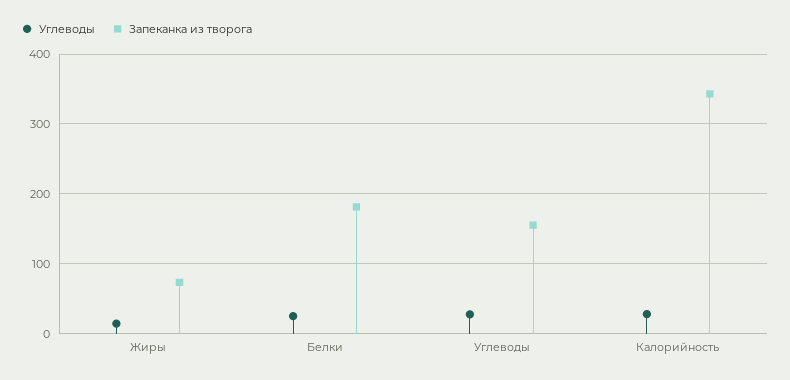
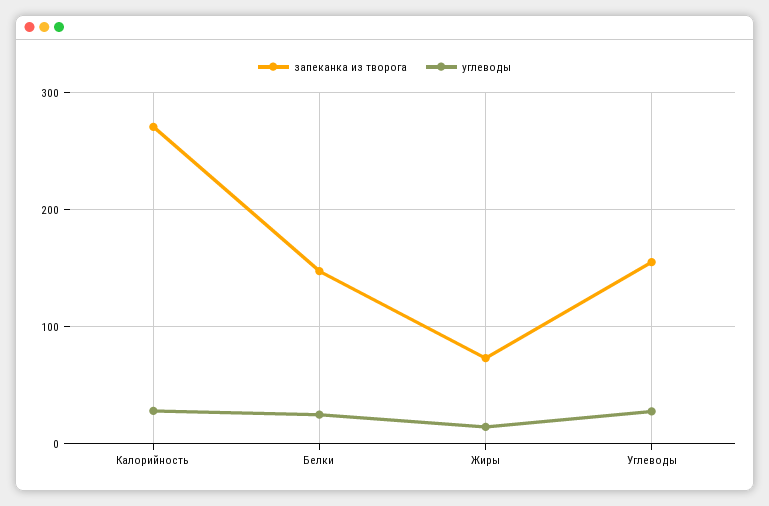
Запеканка из творога, Белки: 180 -> 150
Запеканка из творога, Калорийность: 340 -> 270

